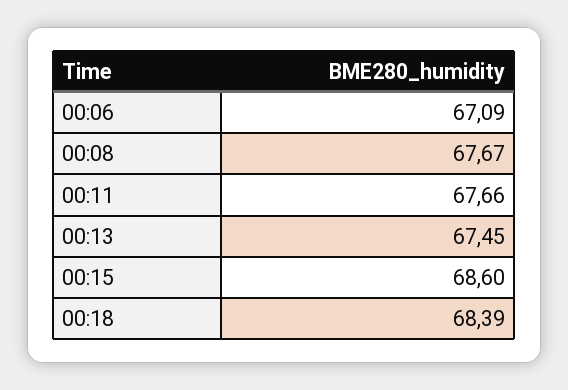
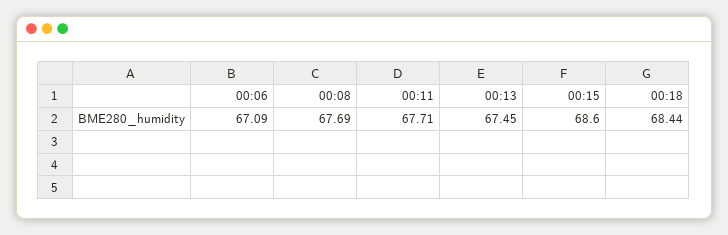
00:08: 67.67 -> 67.69
00:11: 67.66 -> 67.71
00:18: 68.39 -> 68.44

